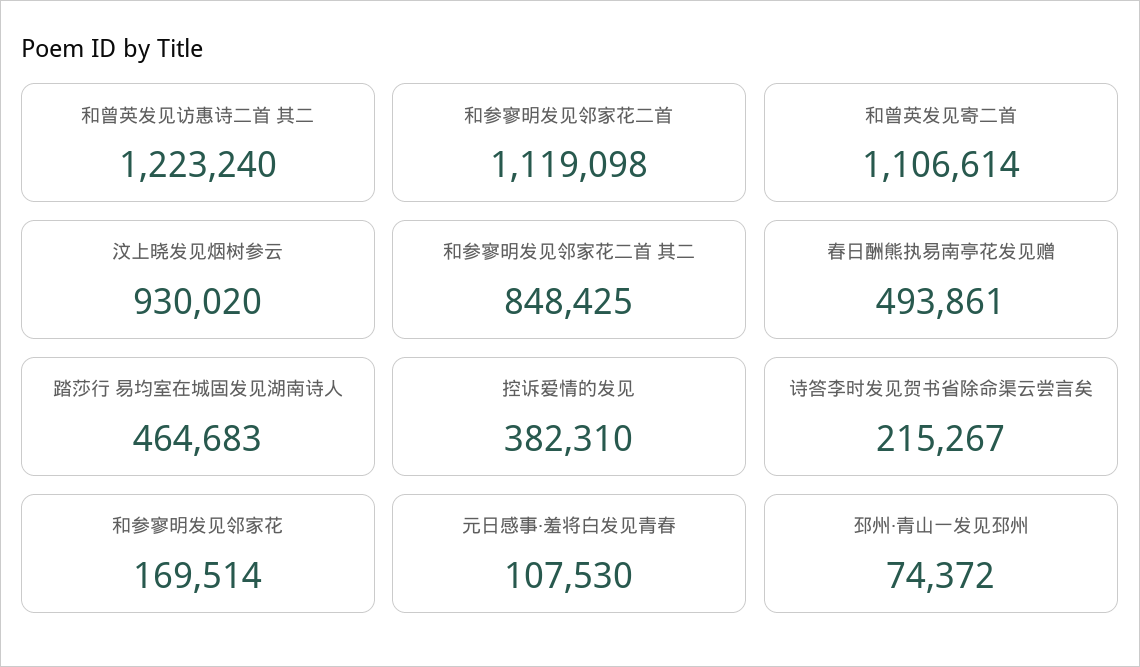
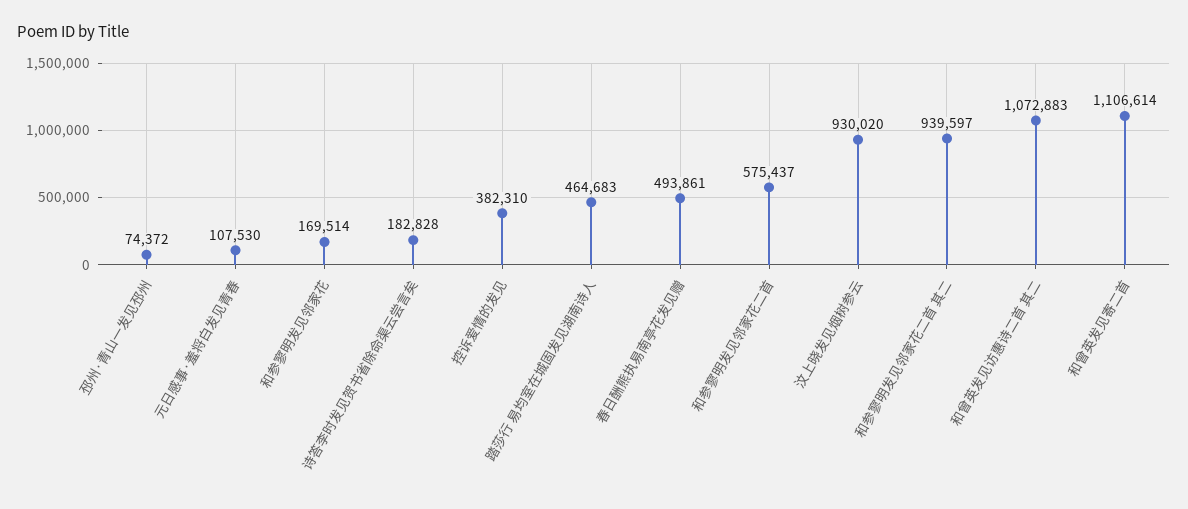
和曾英发见访惠诗二首 其二: 1223240 -> 1072883
和参寥明发见邻家花二首: 1119098 -> 575437
和参寥明发见邻家花二首 其二: 848425 -> 939597
诗答李时发见贺书省除命渠云尝言矣: 215267 -> 182828

